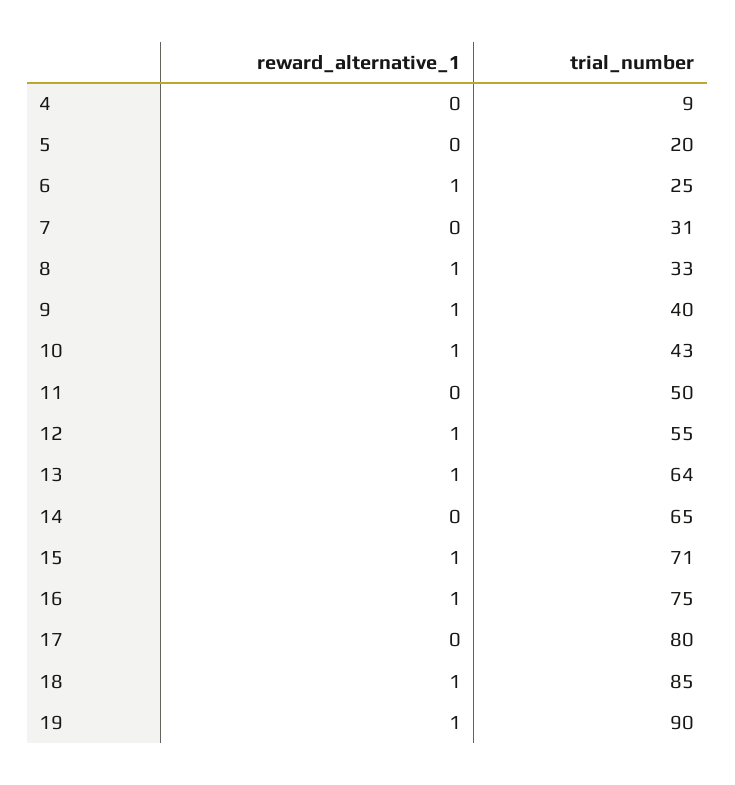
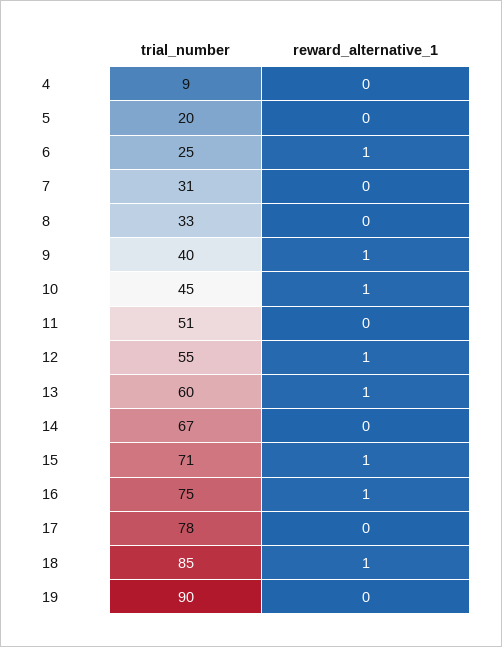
reward_alternative_1, 8: 1 -> 0
trial_number, 10: 43 -> 45
trial_number, 11: 50 -> 51
trial_number, 13: 64 -> 60
trial_number, 14: 65 -> 67
trial_number, 17: 80 -> 78
reward_alternative_1, 19: 1 -> 0

